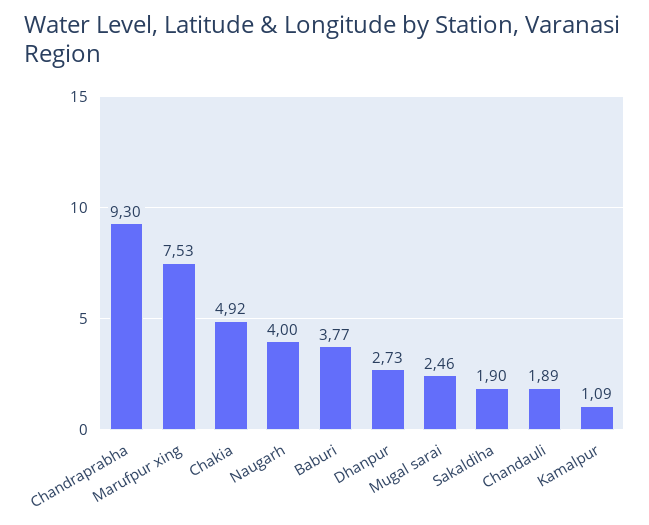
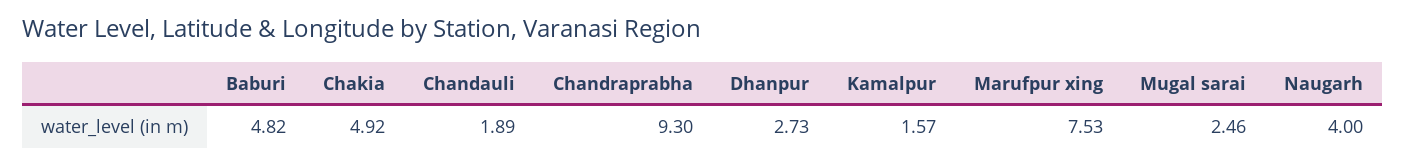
Baburi: 3.77 -> 4.82
Sakaldiha: 1.9 -> none
Kamalpur: 1.09 -> 1.57

